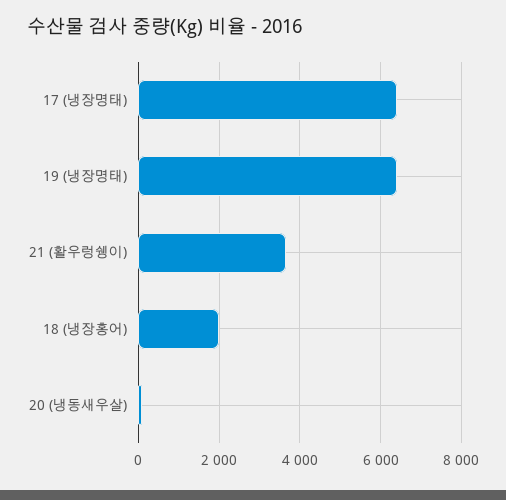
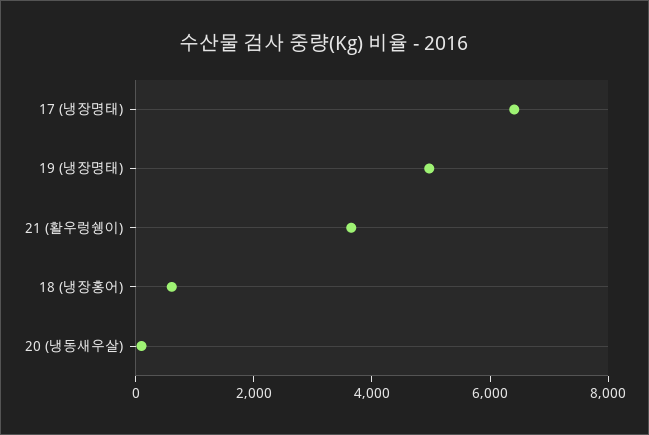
19 (냉장명태): 6400 -> 5000
18 (냉장홍어): 2000 -> 500

